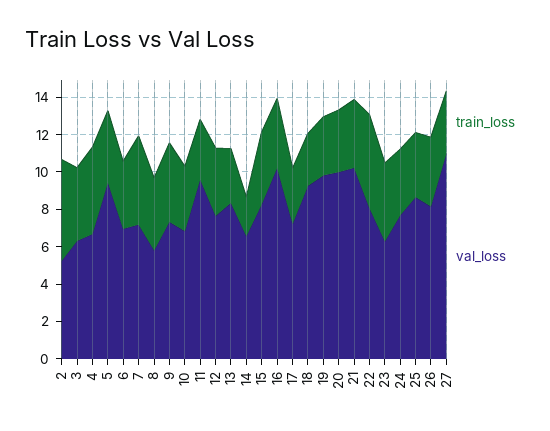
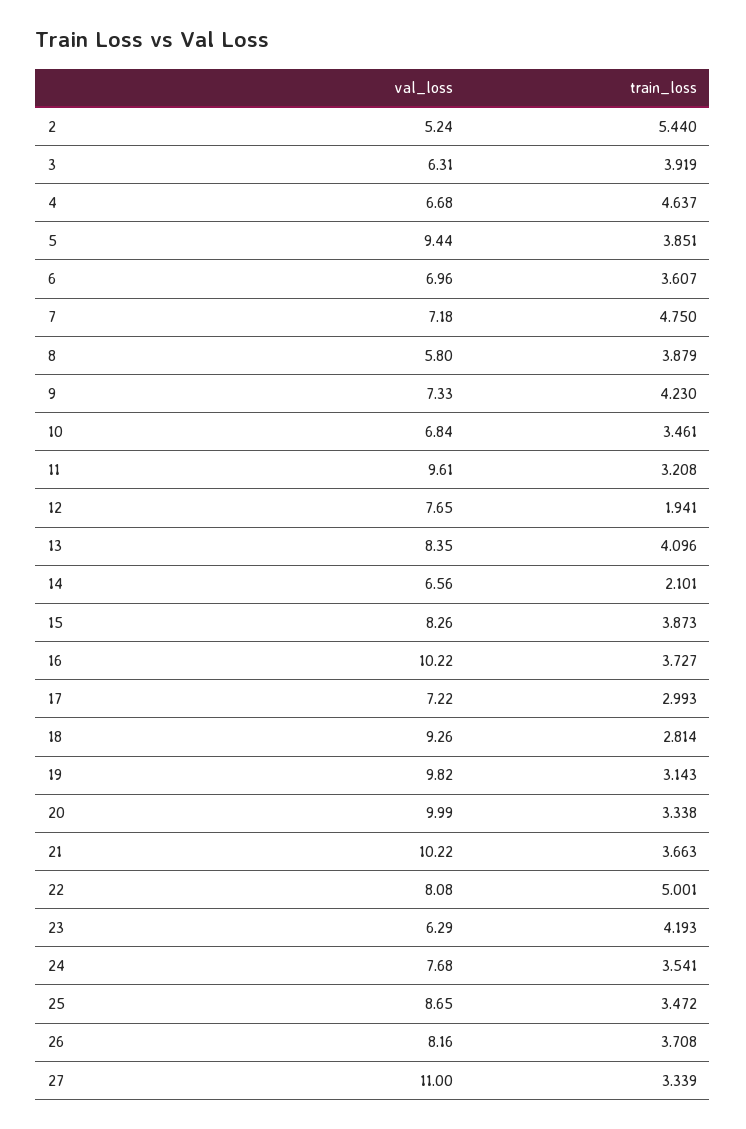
train_loss, 12: 3.5 -> 1.941
train_loss, 13: 3 -> 4.096

